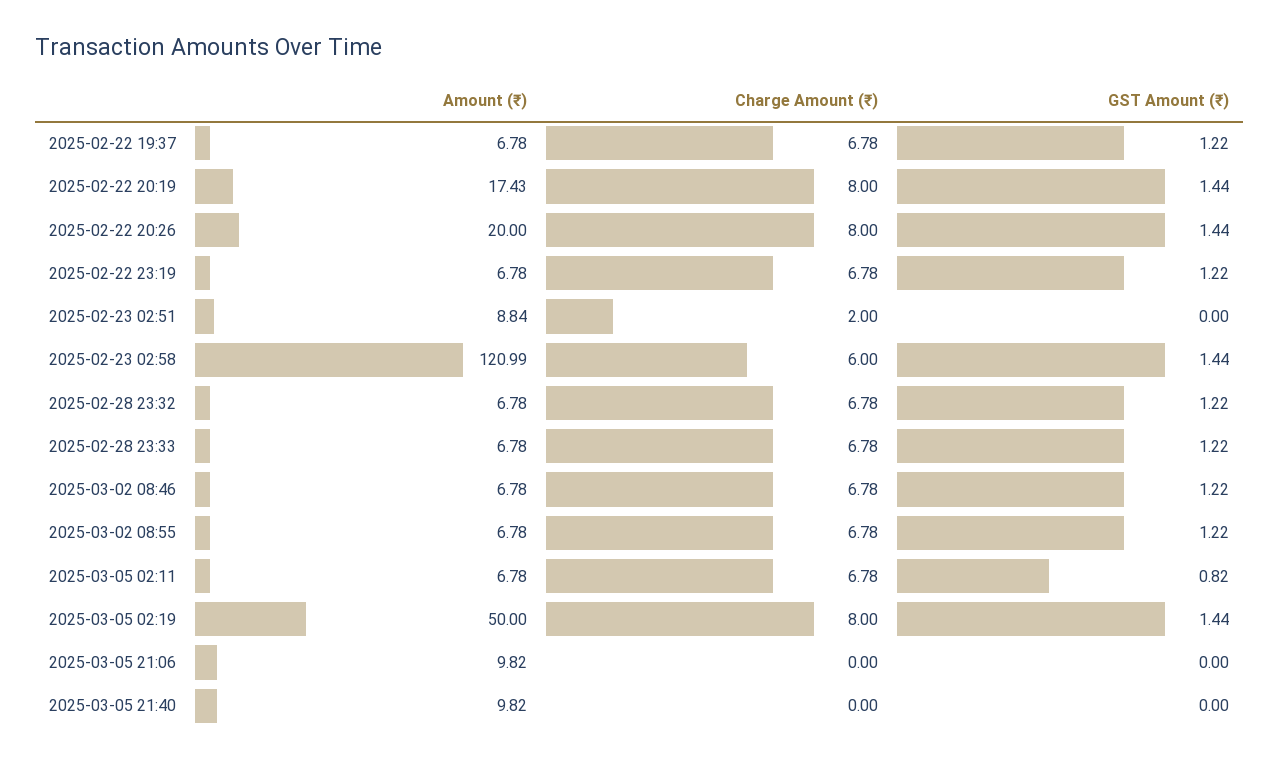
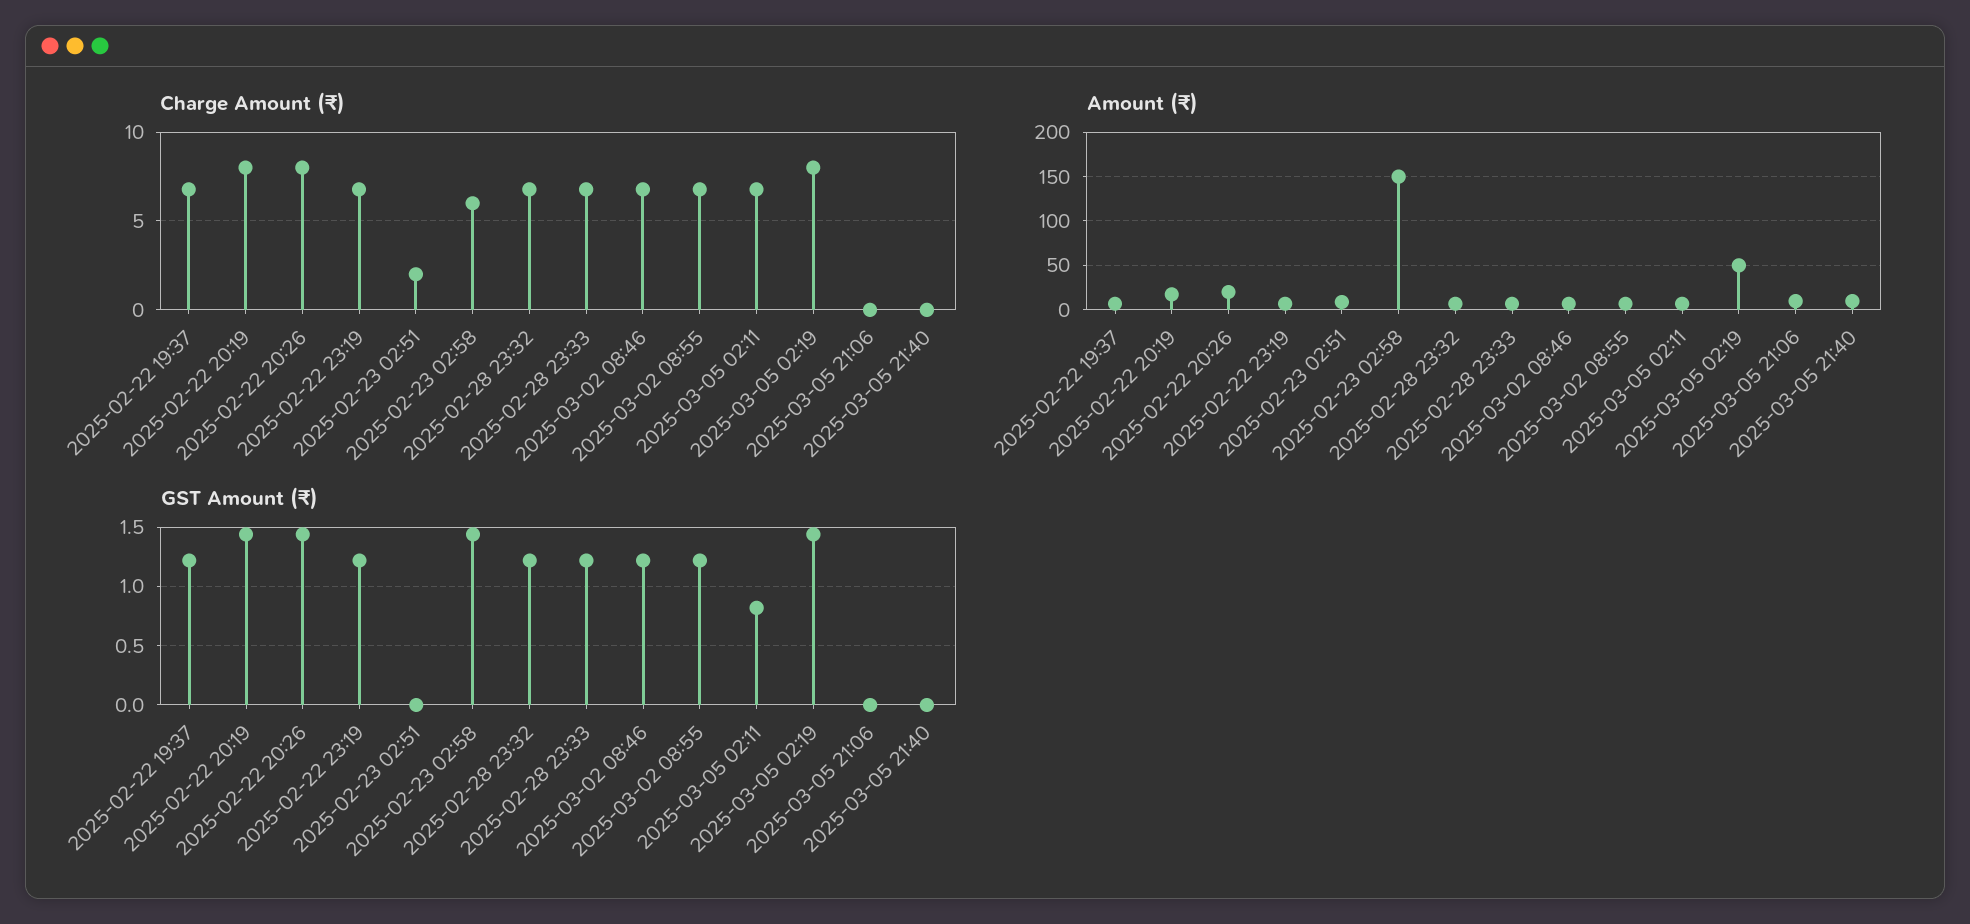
Amount (₹), 2025-02-23 02:58: 120.99 -> 150

